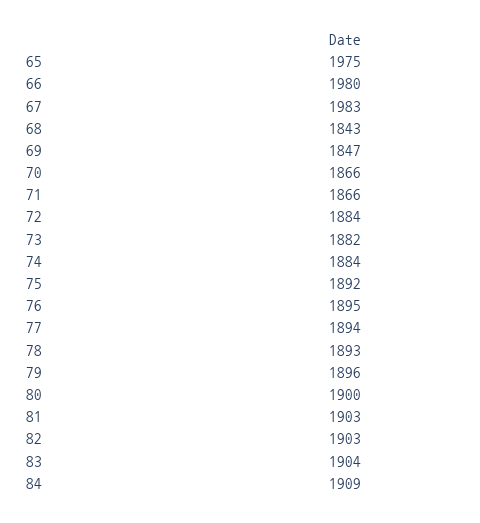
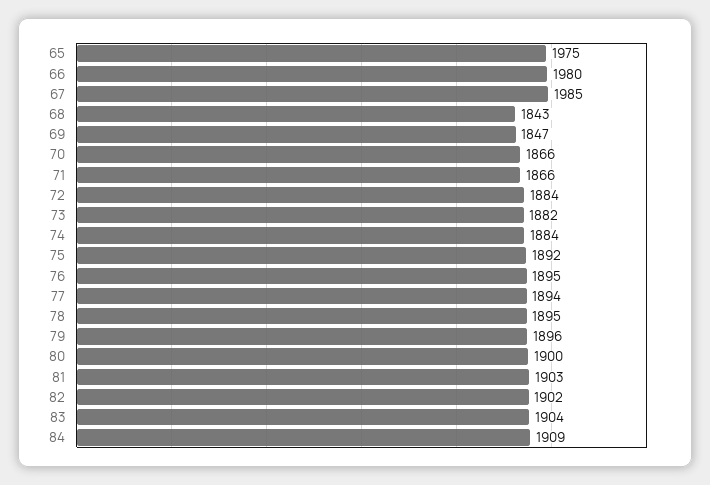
67: 1983 -> 1985
78: 1893 -> 1895
82: 1903 -> 1902

